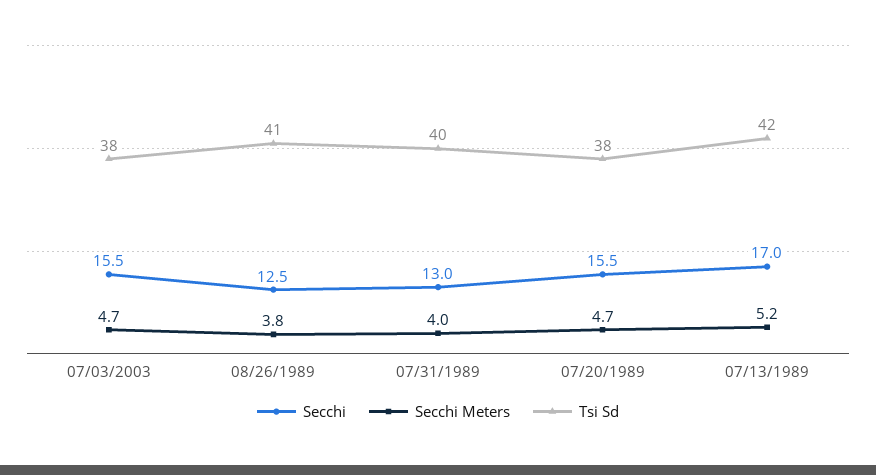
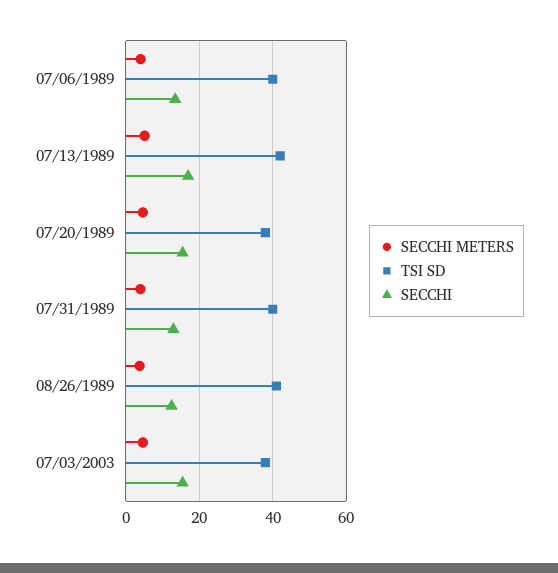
Secchi Meters, 07/06/1989: none -> 4
Tsi Sd, 07/06/1989: none -> 40
Secchi, 07/06/1989: none -> 14

